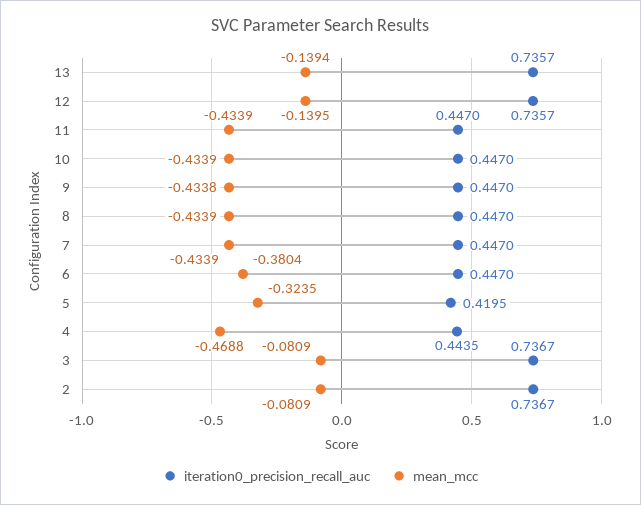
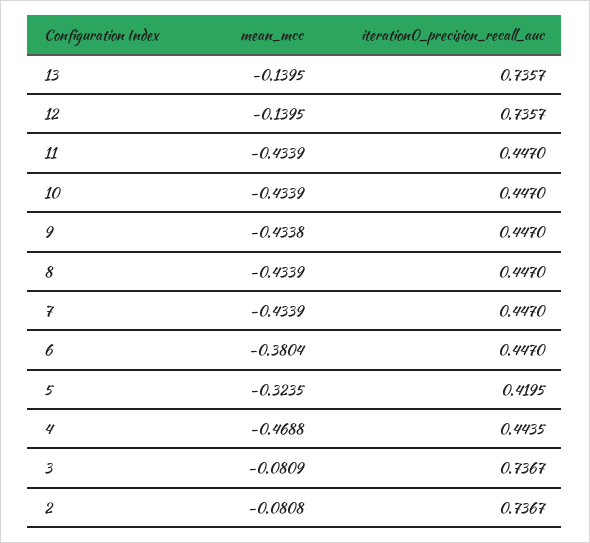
mean_mcc, 13: -0.1394 -> -0.1395
mean_mcc, 2: -0.0809 -> -0.0808

